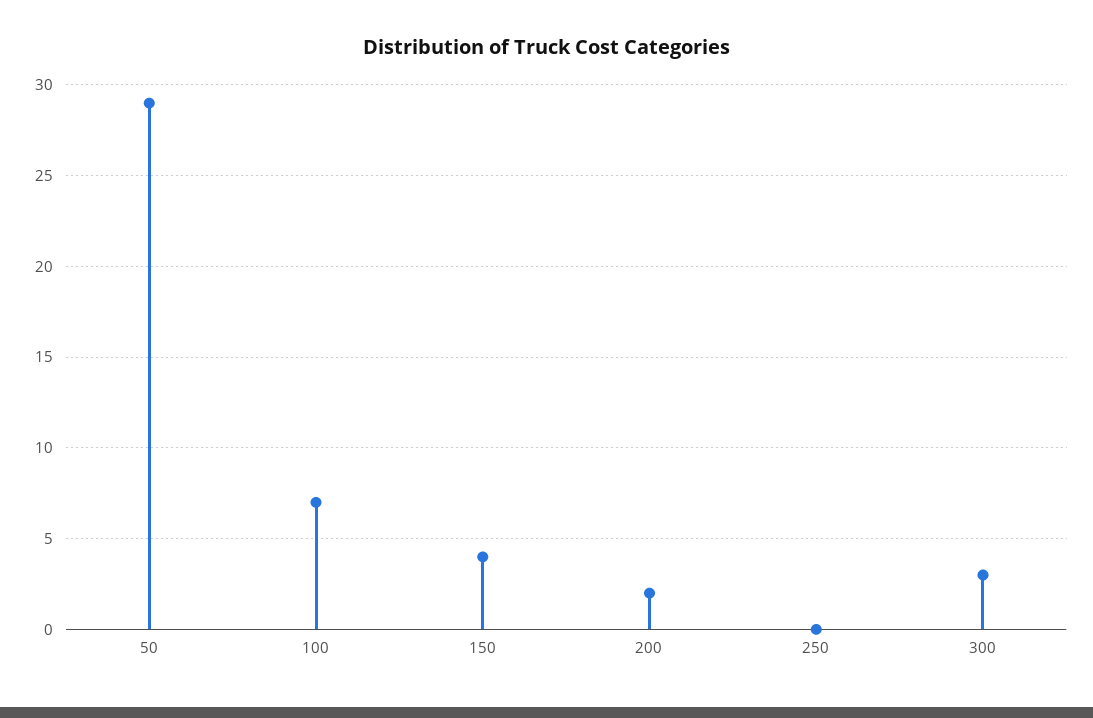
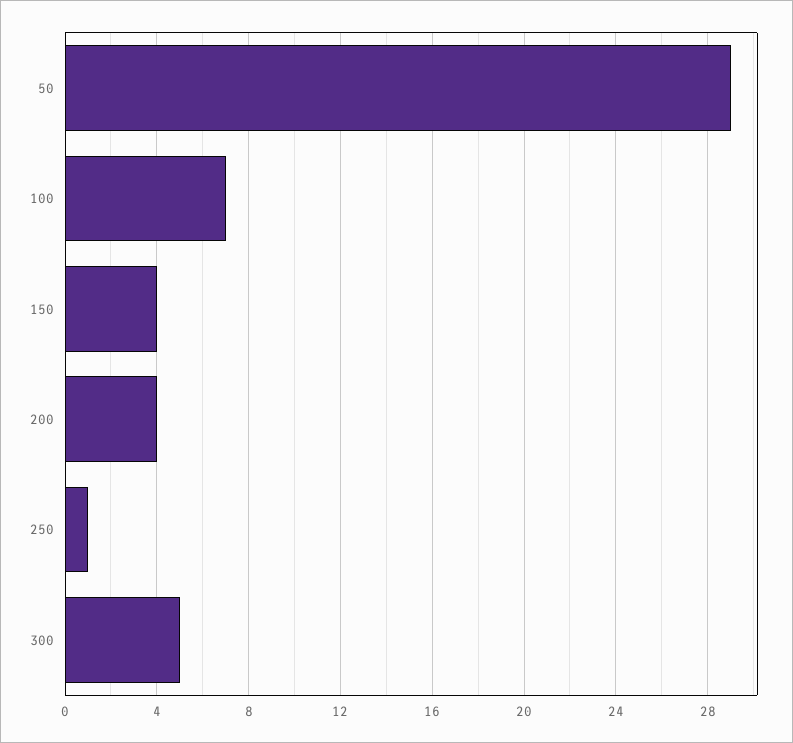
200: 2 -> 4
250: 0 -> 1
300: 3 -> 5

